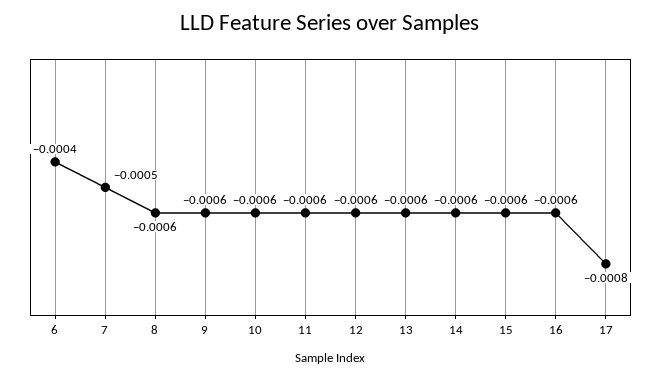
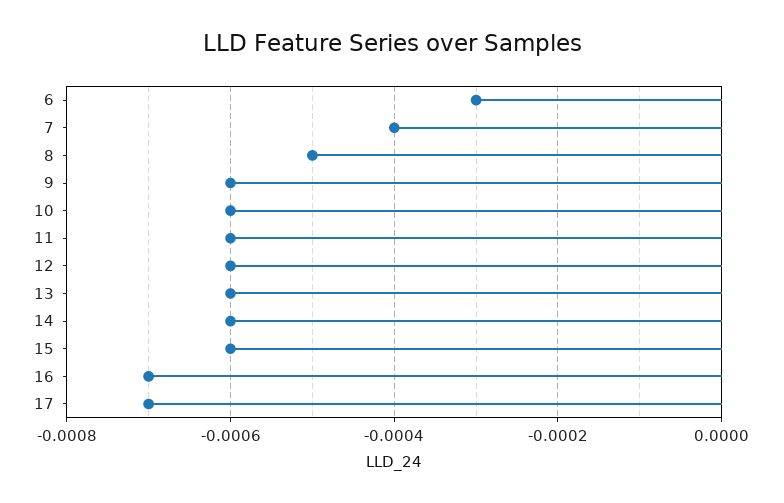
6: -0.0004 -> -0.0003
7: -0.0005 -> -0.0004
8: -0.0006 -> -0.0005
16: -0.0006 -> -0.0007
17: -0.0008 -> -0.0007

